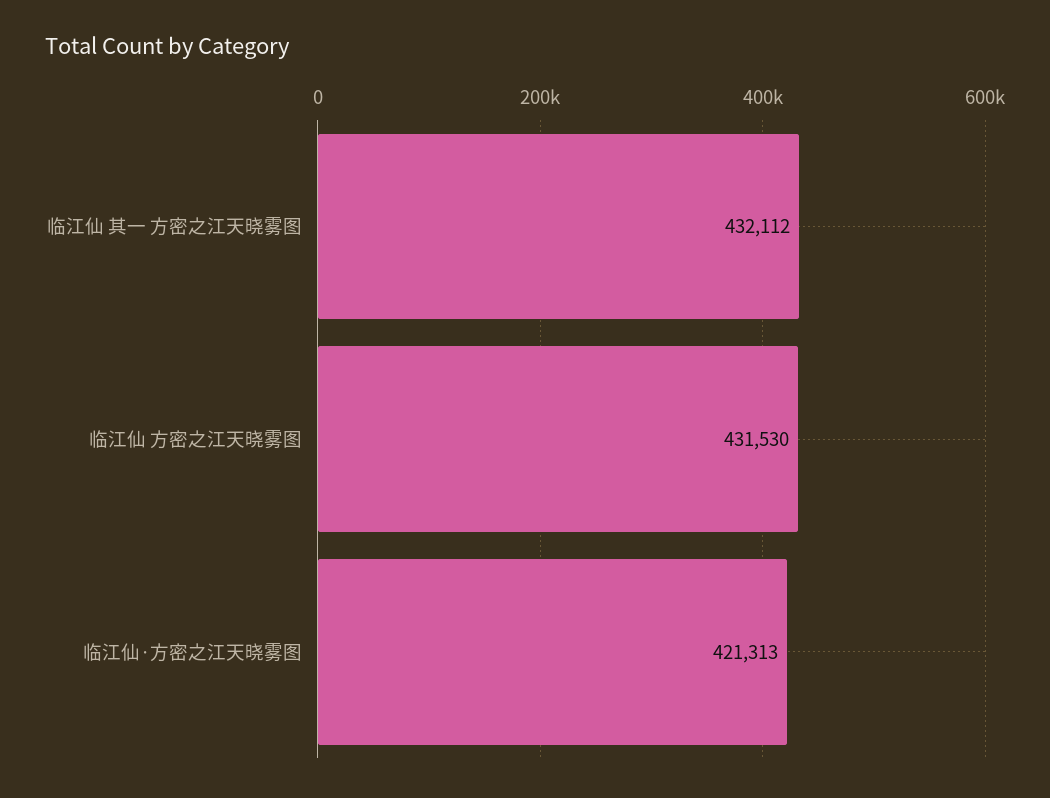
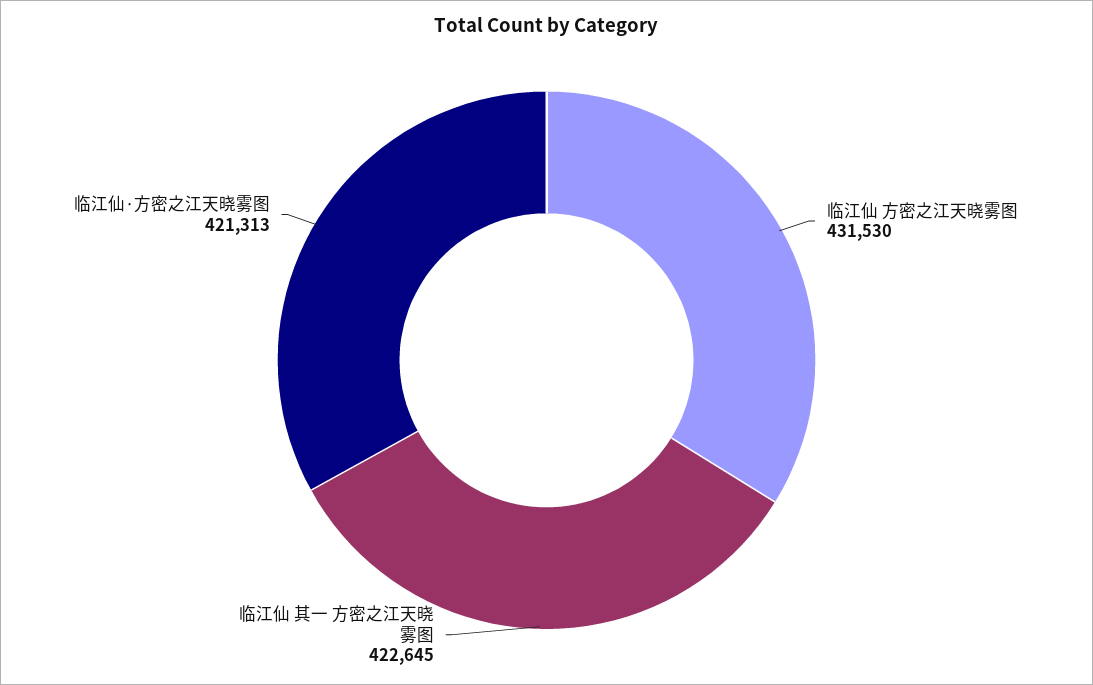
临江仙 其一 方密之江天晓雾图: 432112 -> 422645

